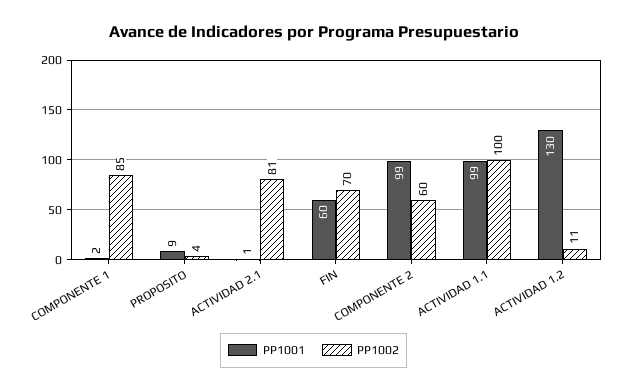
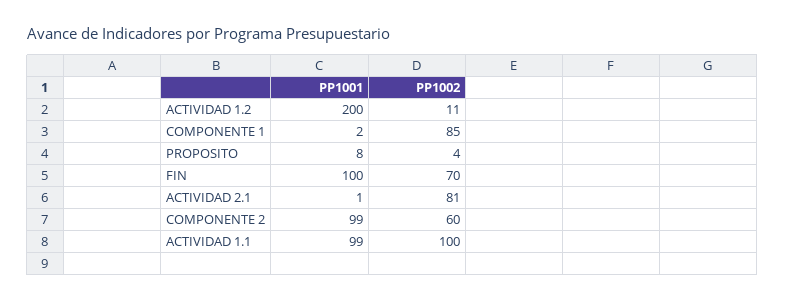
PP1001, PROPOSITO: 9 -> 8
PP1001, FIN: 60 -> 100
PP1001, ACTIVIDAD 1.2: 130 -> 200

